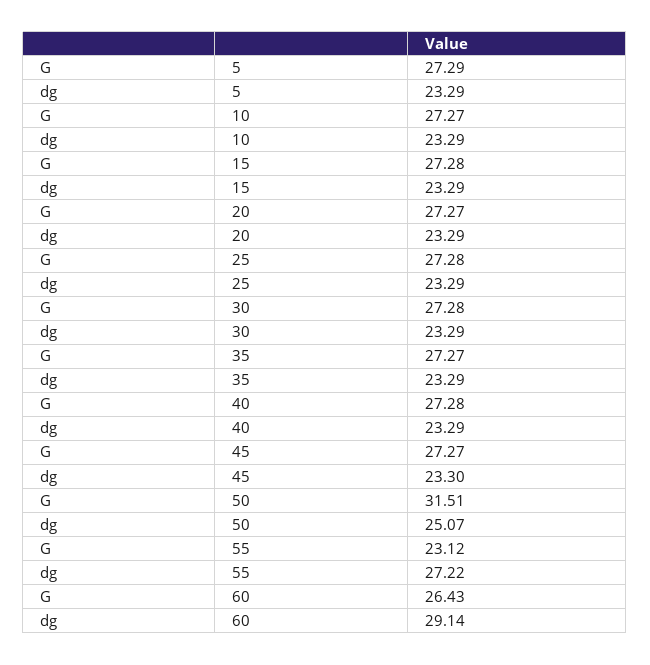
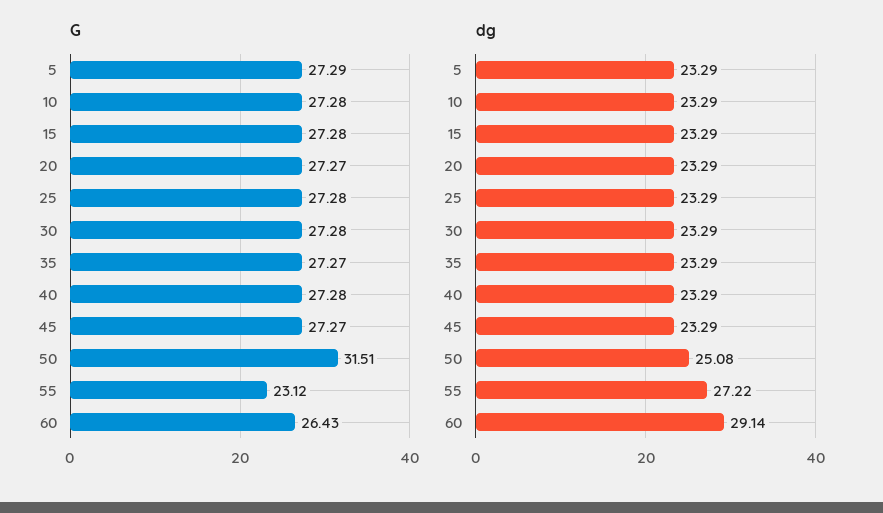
G, 10: 27.27 -> 27.28
dg, 45: 23.3 -> 23.29
dg, 50: 25.07 -> 25.08

